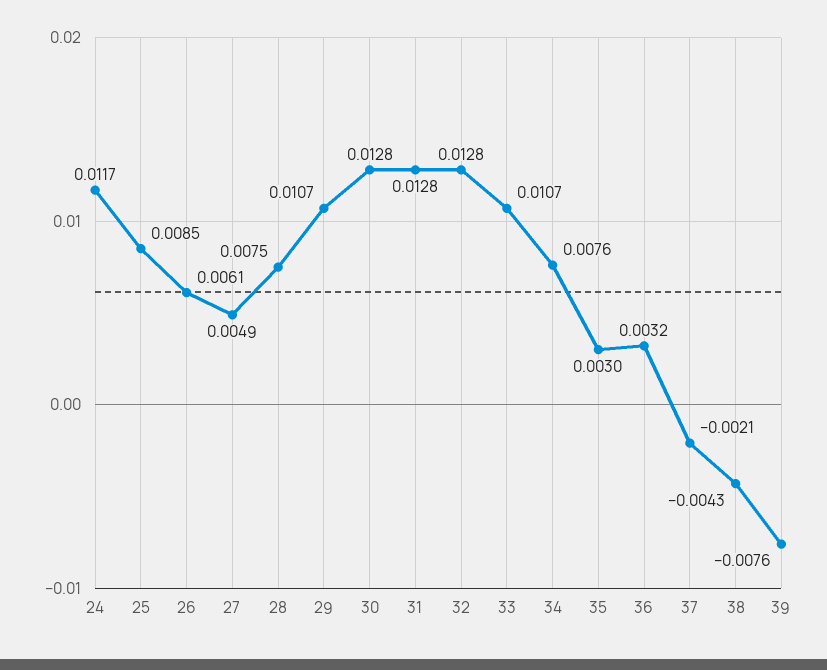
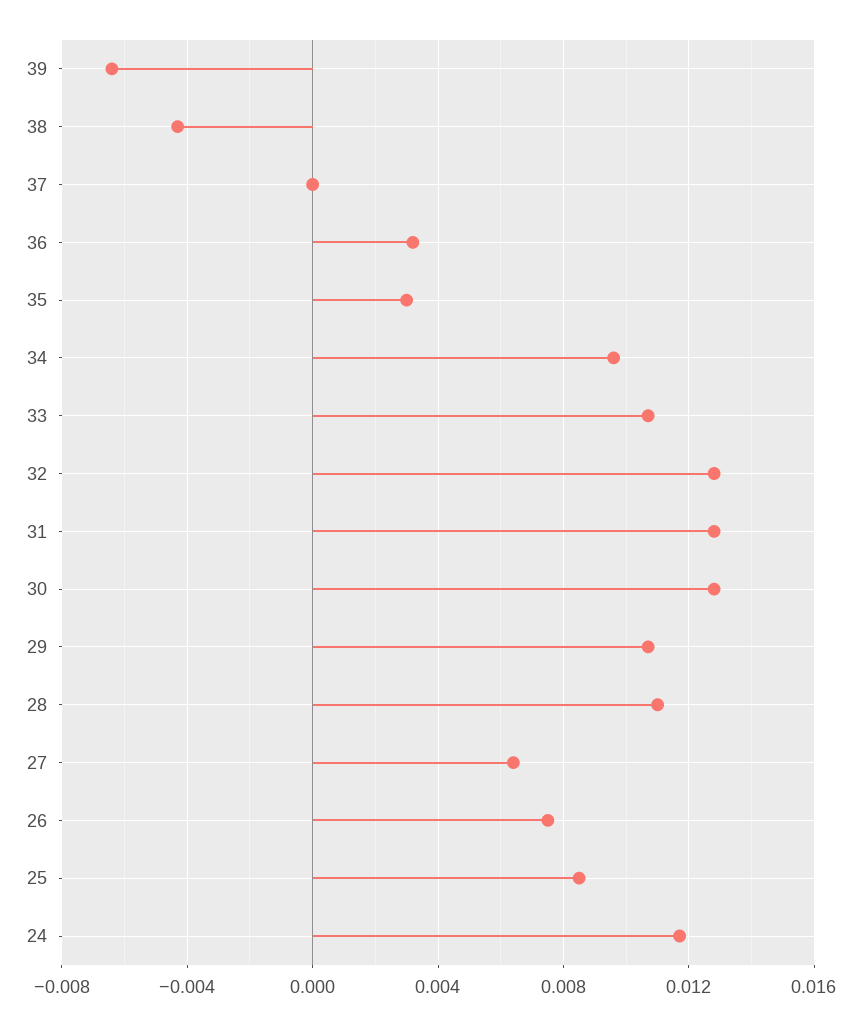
26: 0.0061 -> 0.0075
27: 0.0049 -> 0.0065
28: 0.0075 -> 0.011
34: 0.0076 -> 0.0095
37: -0.0021 -> 0
39: -0.0076 -> -0.0065

